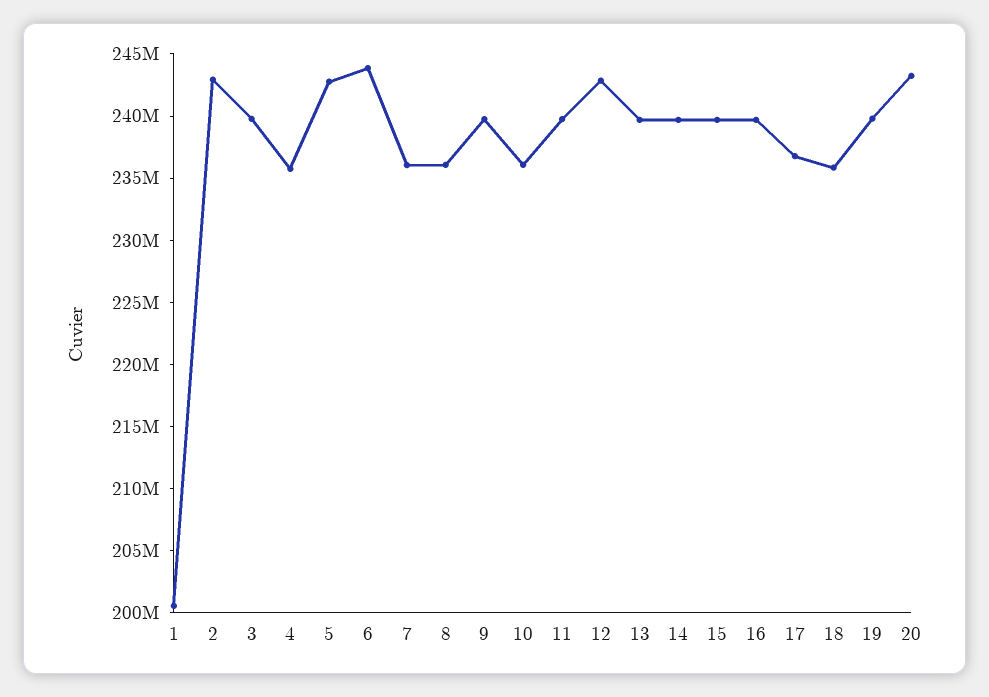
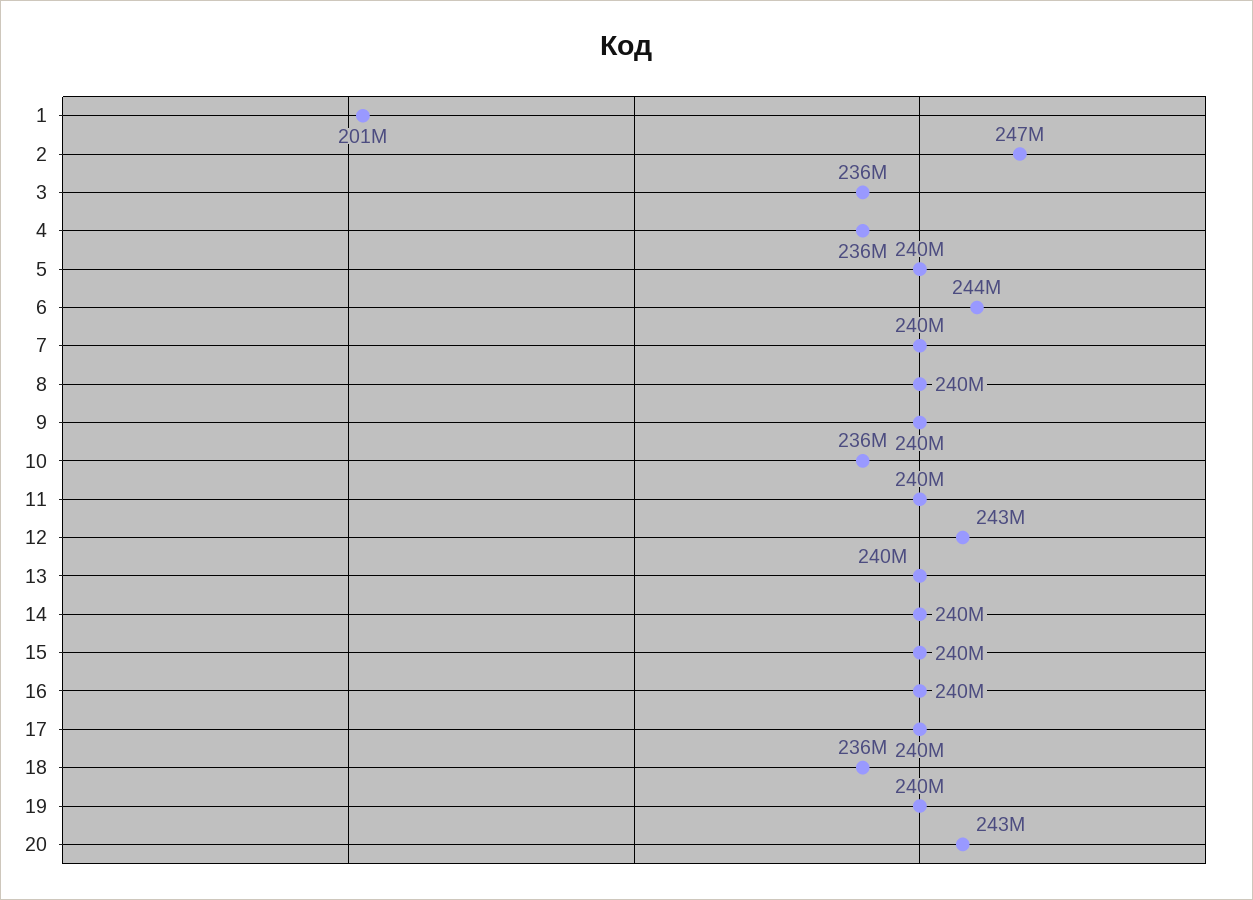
2: 243000000 -> 247000000
3: 240000000 -> 236000000
5: 243000000 -> 240000000
7: 236000000 -> 240000000
8: 236000000 -> 240000000
17: 237000000 -> 240000000

